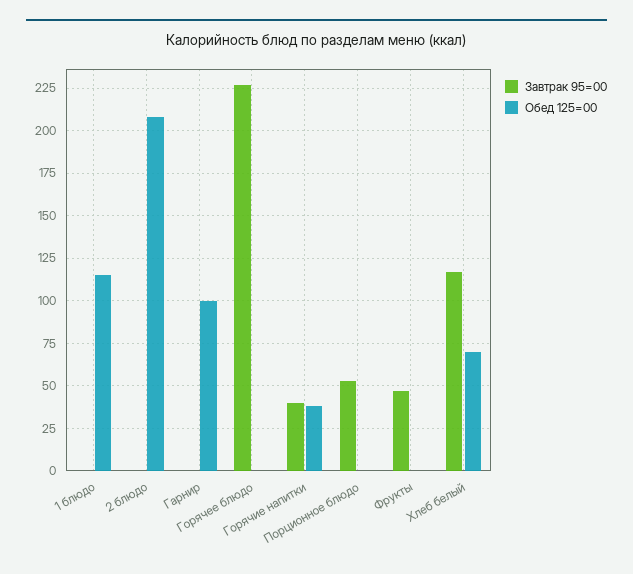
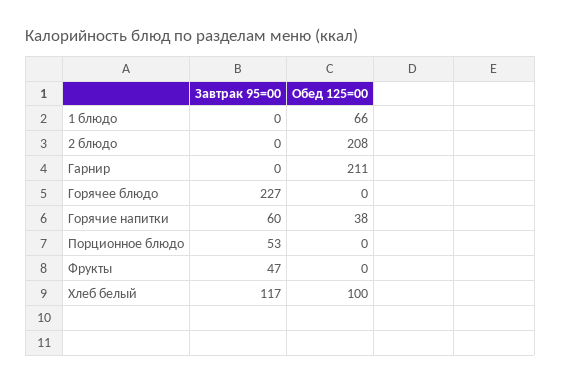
Обед 125=00, 1 блюдо: 115 -> 66
Обед 125=00, Гарнир: 100 -> 211
Завтрак 95=00, Горячие напитки: 40 -> 60
Обед 125=00, Хлеб белый: 70 -> 100

